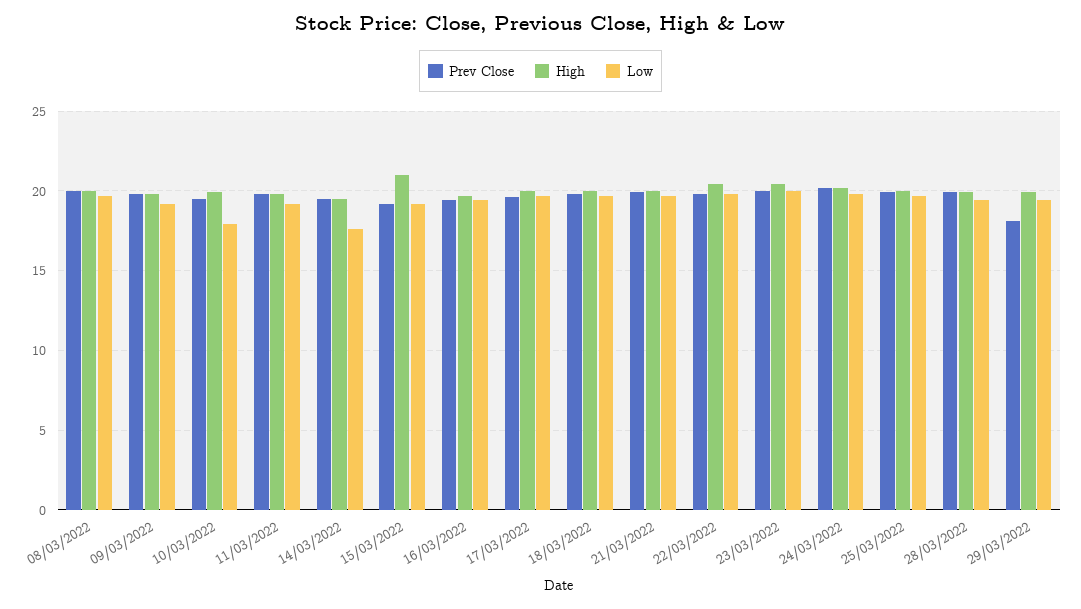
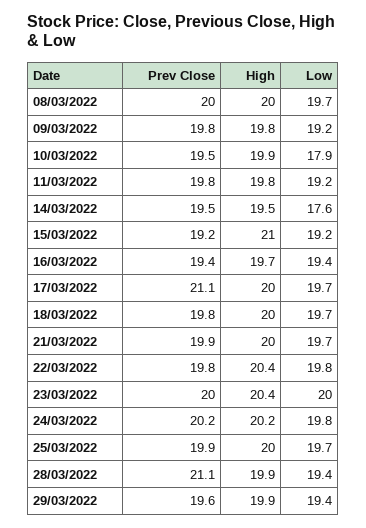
Prev Close, 17/03/2022: 19.5 -> 21.1
Prev Close, 28/03/2022: 20 -> 21.1
Prev Close, 29/03/2022: 18 -> 19.6

